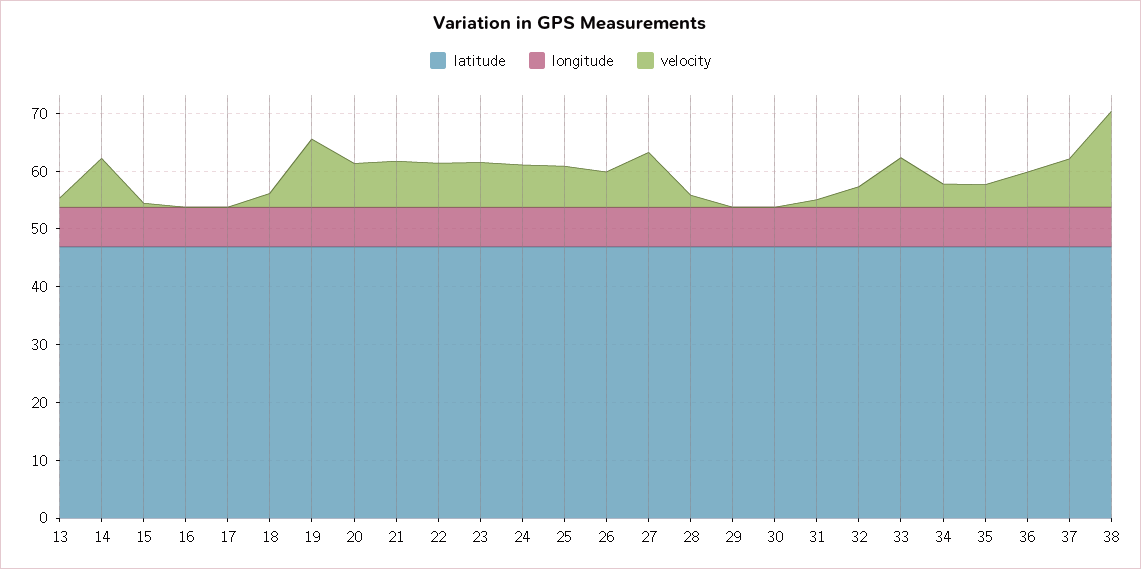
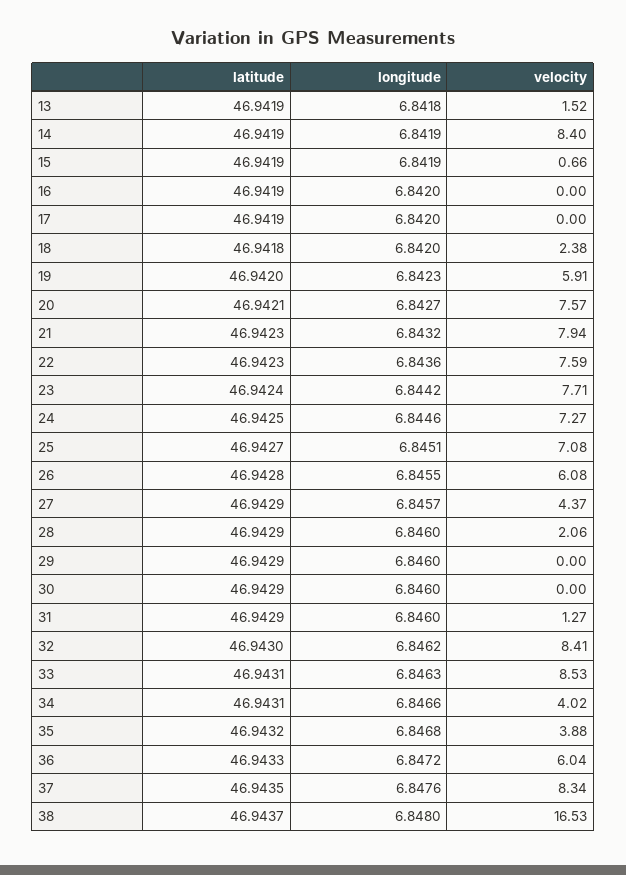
velocity, 19: 12 -> 5.91
velocity, 27: 10 -> 4.37
velocity, 32: 4 -> 8.41

